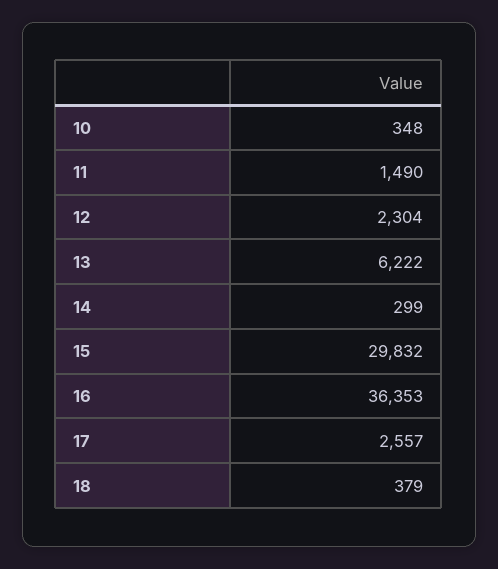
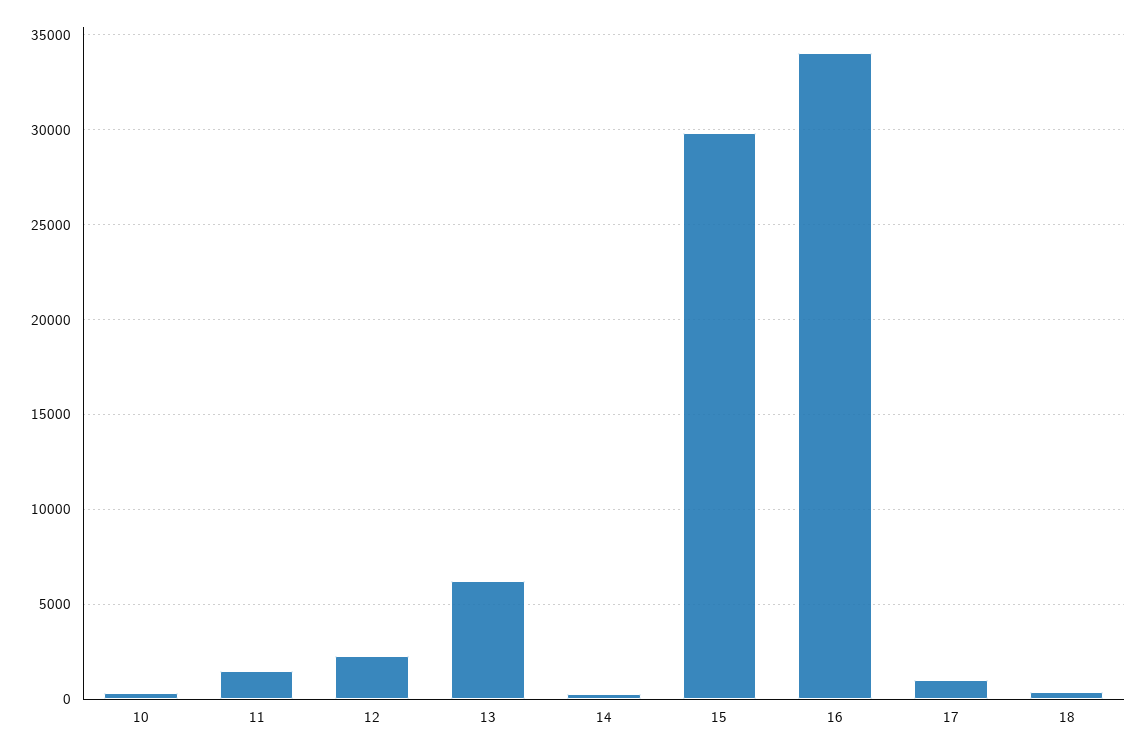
16: 36353 -> 34000
17: 2557 -> 1000

